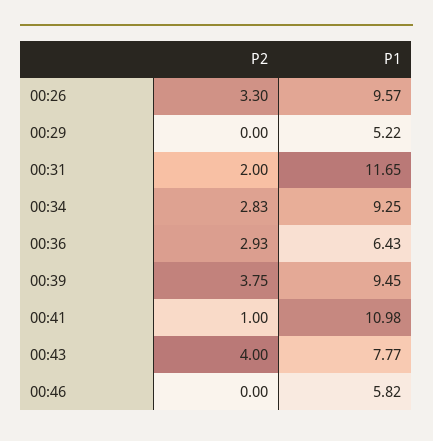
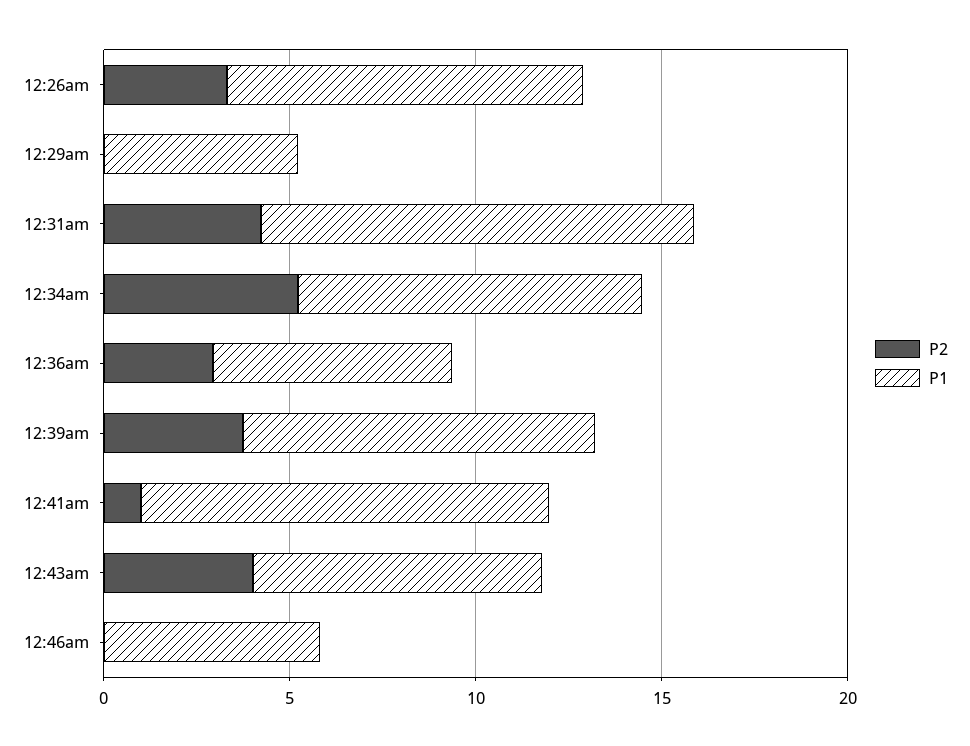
P2, 00:31: 2 -> 4
P2, 00:34: 2.83 -> 5

